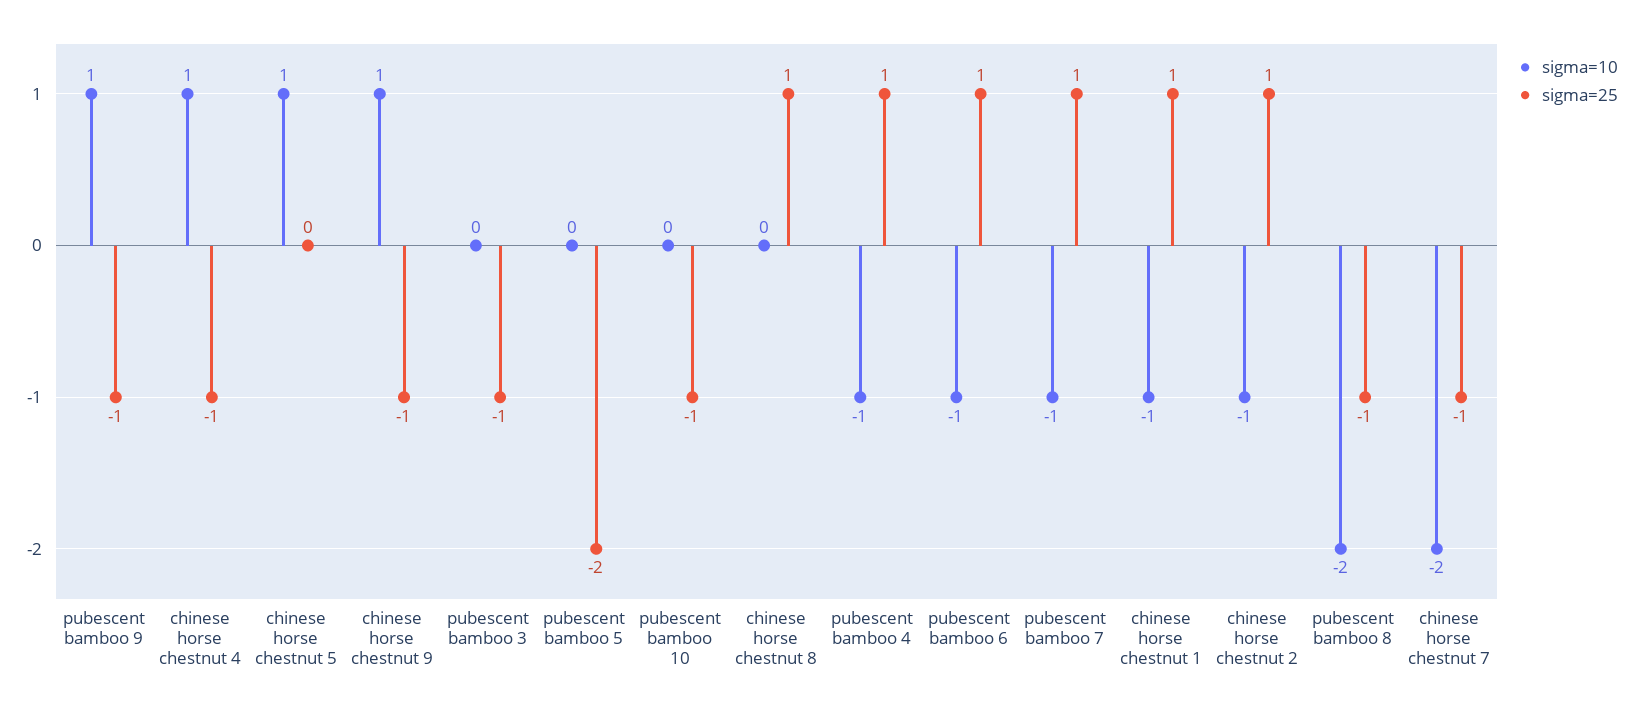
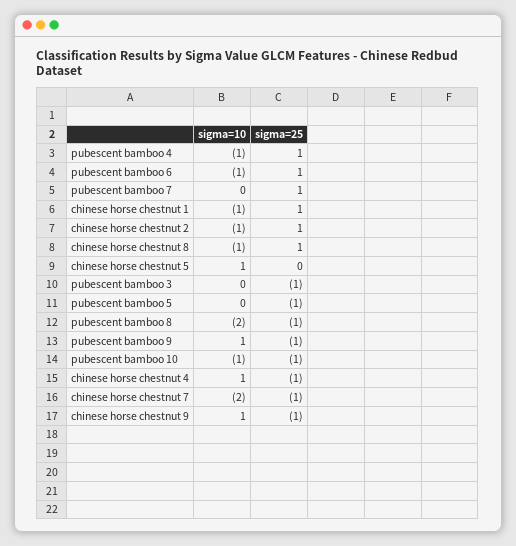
sigma=25, pubescent bamboo 5: -2 -> -1
sigma=10, pubescent bamboo 10: 0 -> -1
sigma=10, chinese horse chestnut 8: 0 -> -1
sigma=10, pubescent bamboo 7: -1 -> 0

